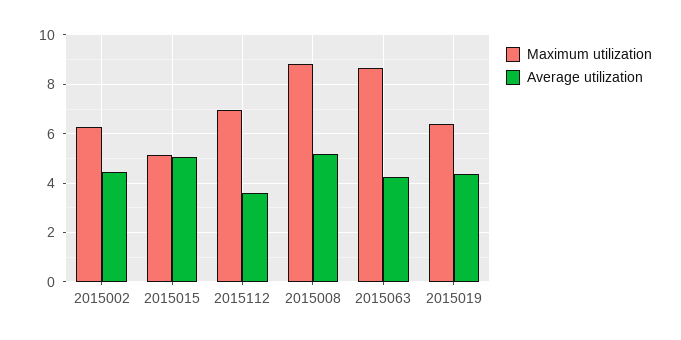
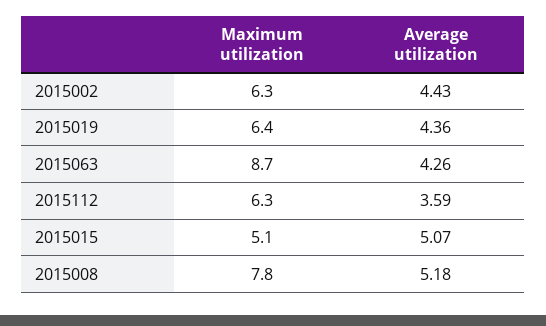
Maximum utilization, 2015112: 7 -> 6.3
Maximum utilization, 2015008: 8.75 -> 7.8

